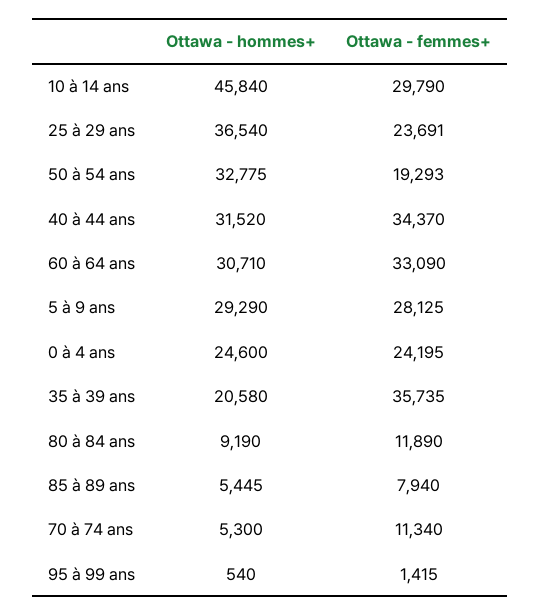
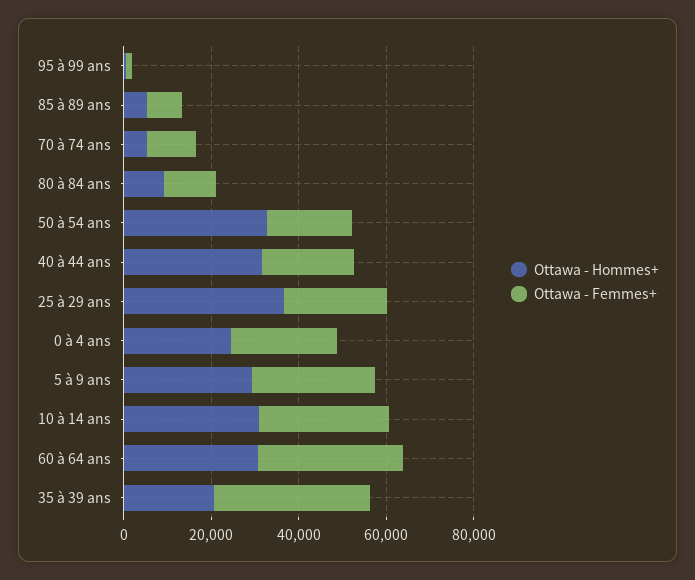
Ottawa - hommes+, 10 à 14 ans: 45840 -> 30000
Ottawa - femmes+, 40 à 44 ans: 34370 -> 20000

